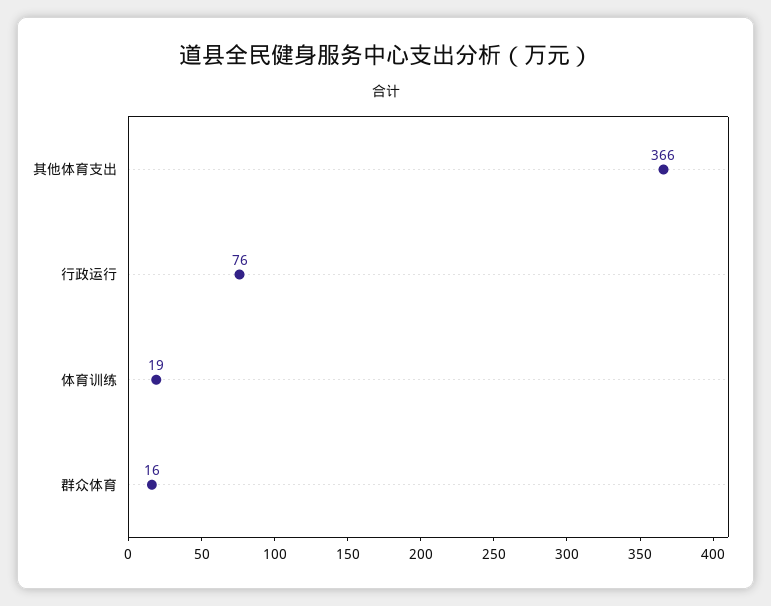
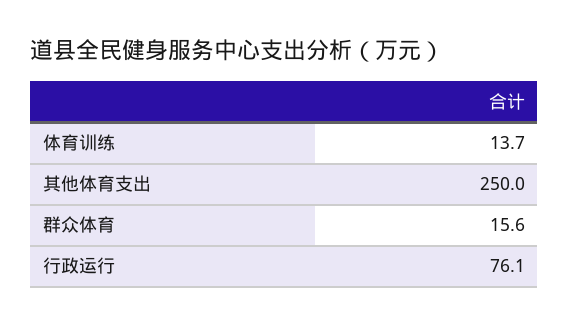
其他体育支出: 366 -> 250
体育训练: 19 -> 13.7

